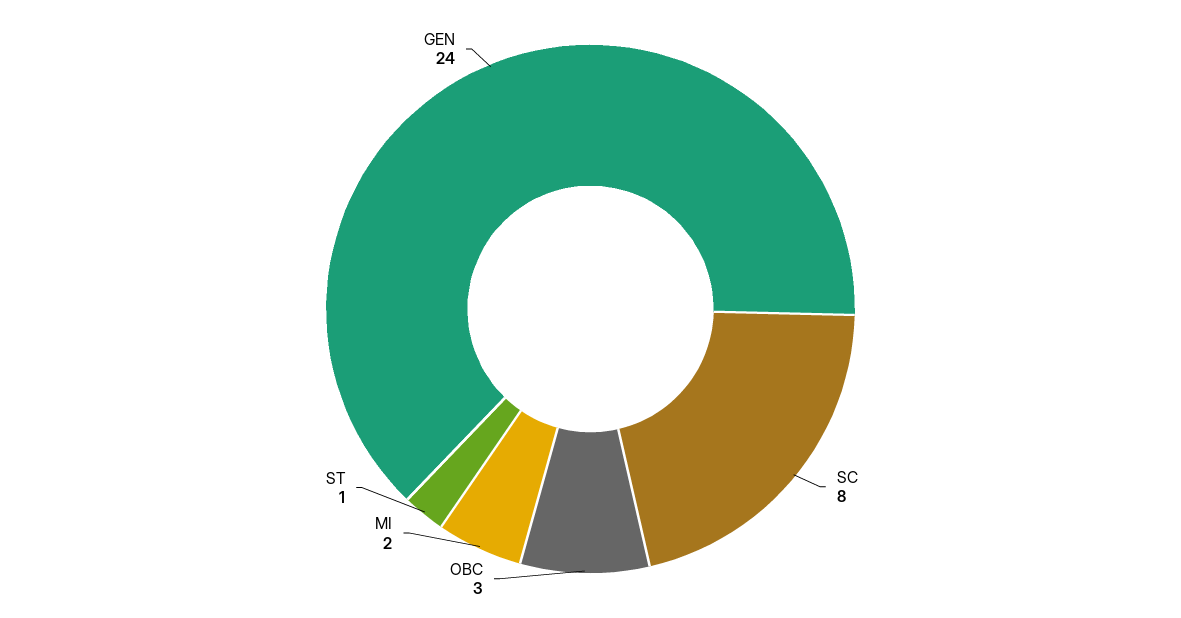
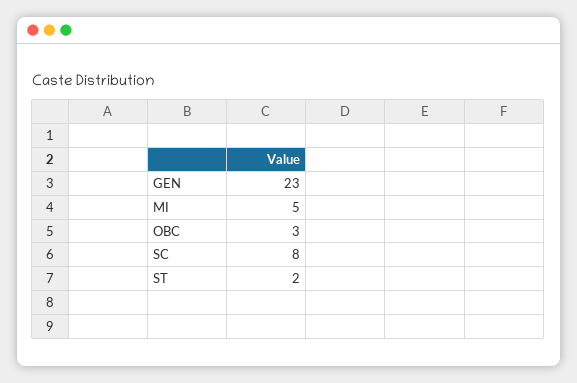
MI: 2 -> 5
ST: 1 -> 2
GEN: 24 -> 23

